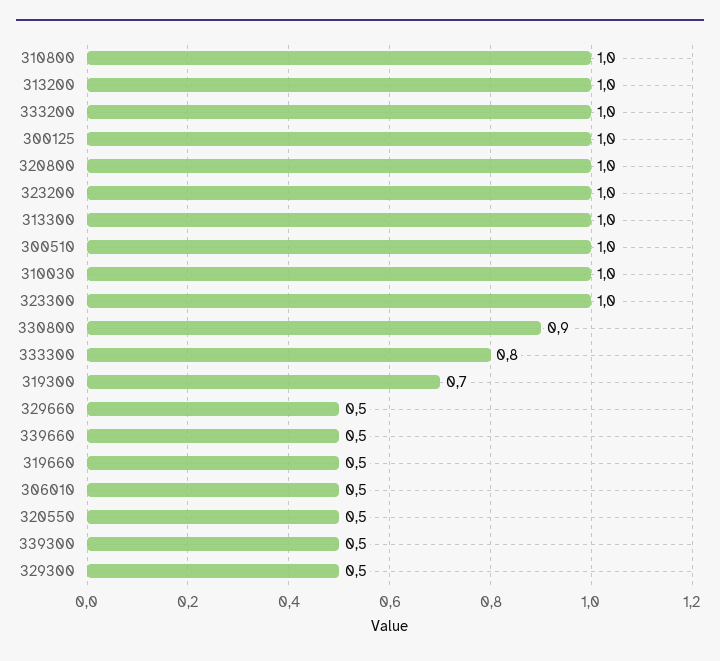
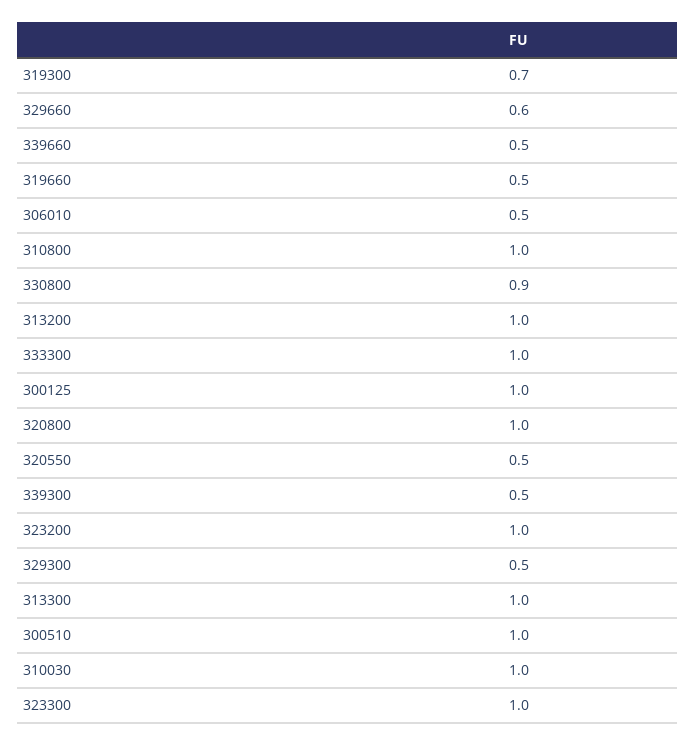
333200: 1 -> none
333300: 0.8 -> 1
329660: 0.5 -> 0.6

